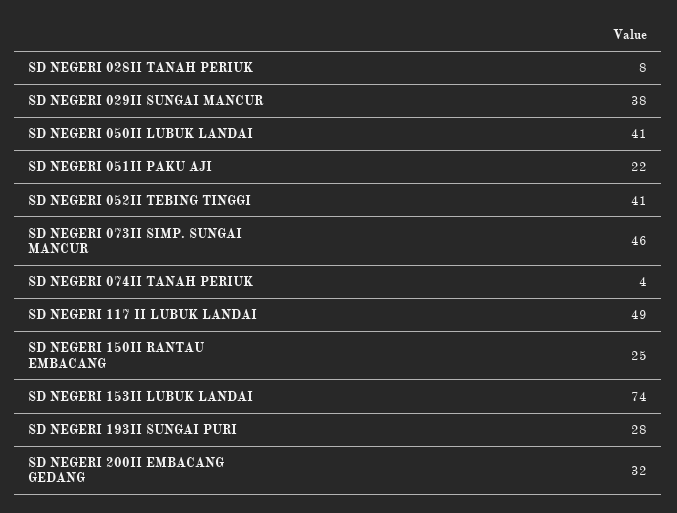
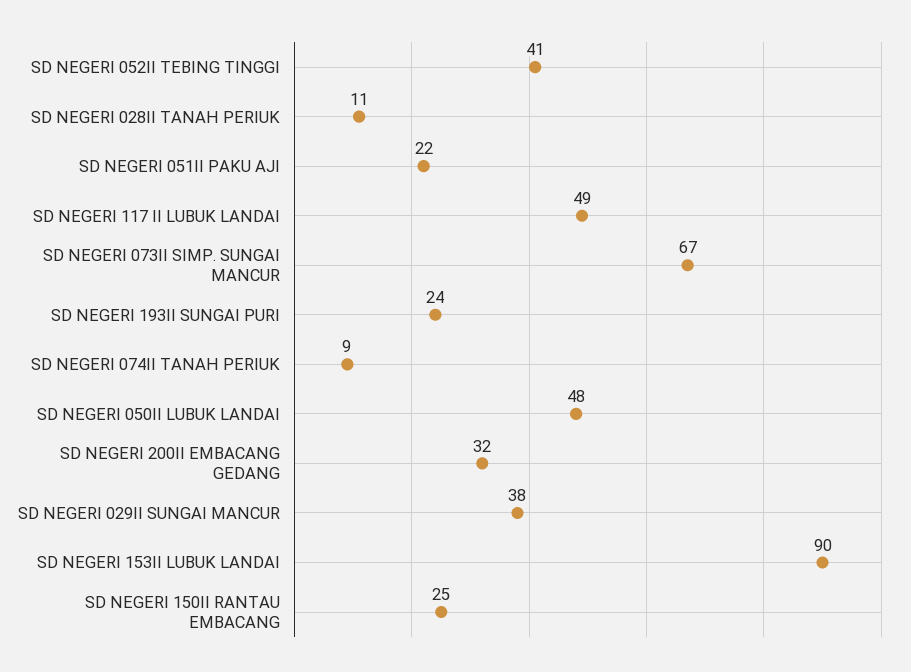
SD NEGERI 028II TANAH PERIUK: 8 -> 11
SD NEGERI 050II LUBUK LANDAI: 41 -> 48
SD NEGERI 073II SIMP. SUNGAI MANCUR: 46 -> 67
SD NEGERI 074II TANAH PERIUK: 4 -> 9
SD NEGERI 153II LUBUK LANDAI: 74 -> 90
SD NEGERI 193II SUNGAI PURI: 28 -> 24

